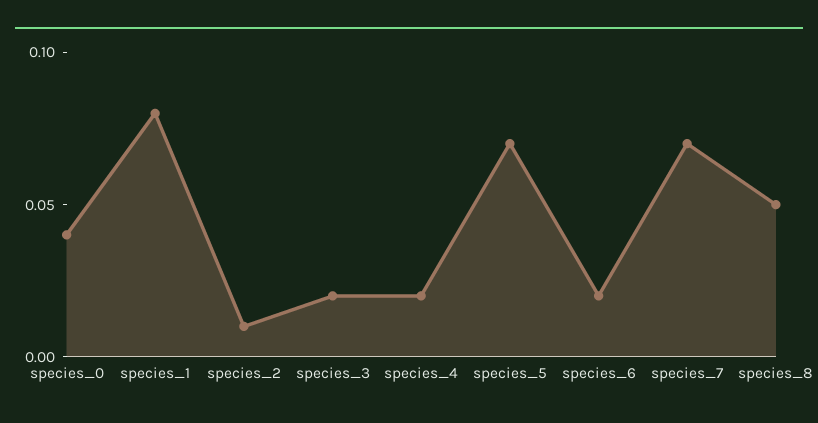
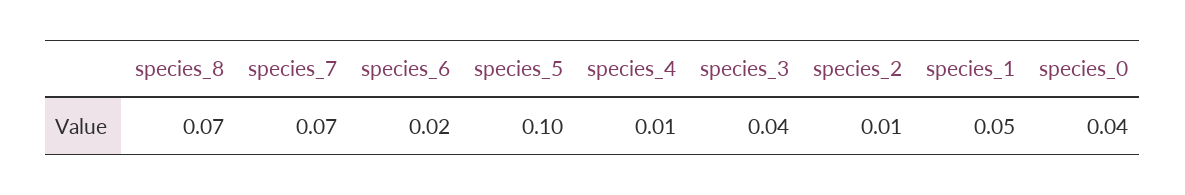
species_1: 0.08 -> 0.05
species_3: 0.02 -> 0.04
species_4: 0.02 -> 0.01
species_5: 0.07 -> 0.1
species_8: 0.05 -> 0.07

